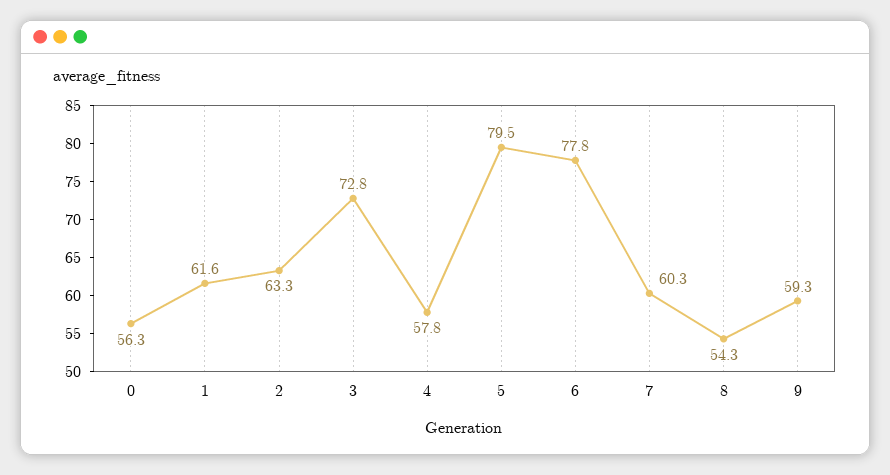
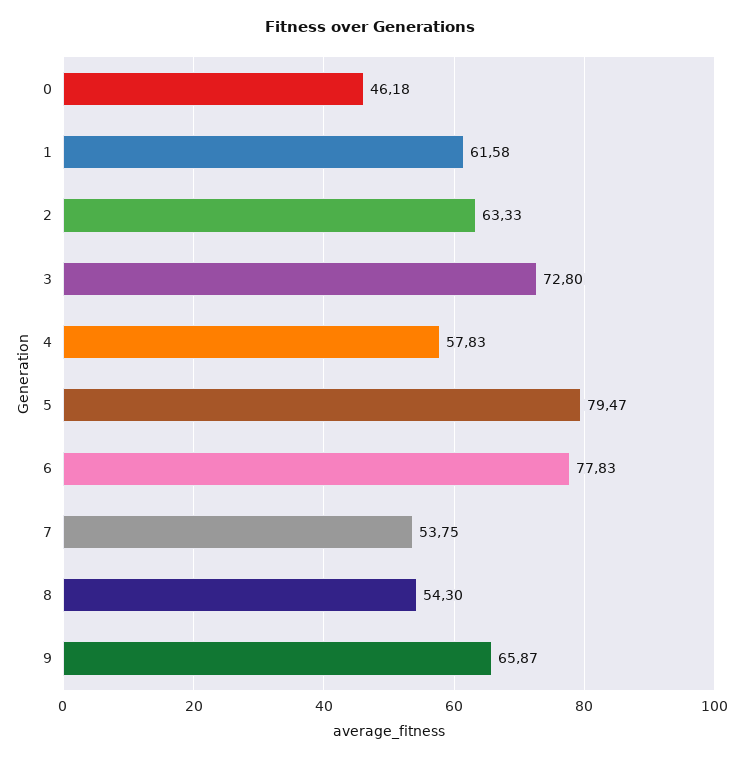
0: 56.3 -> 46.18
7: 60.3 -> 53.75
9: 59.3 -> 65.87

